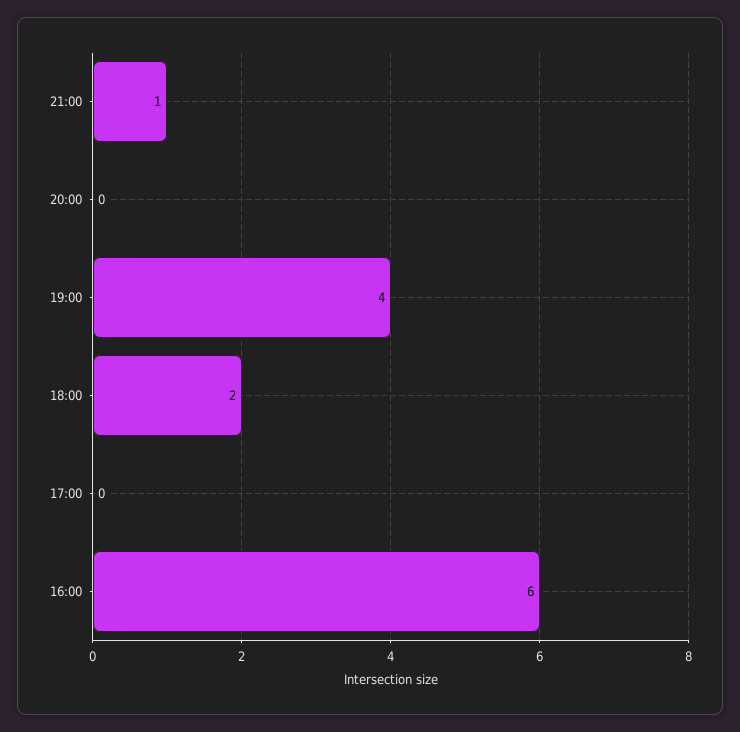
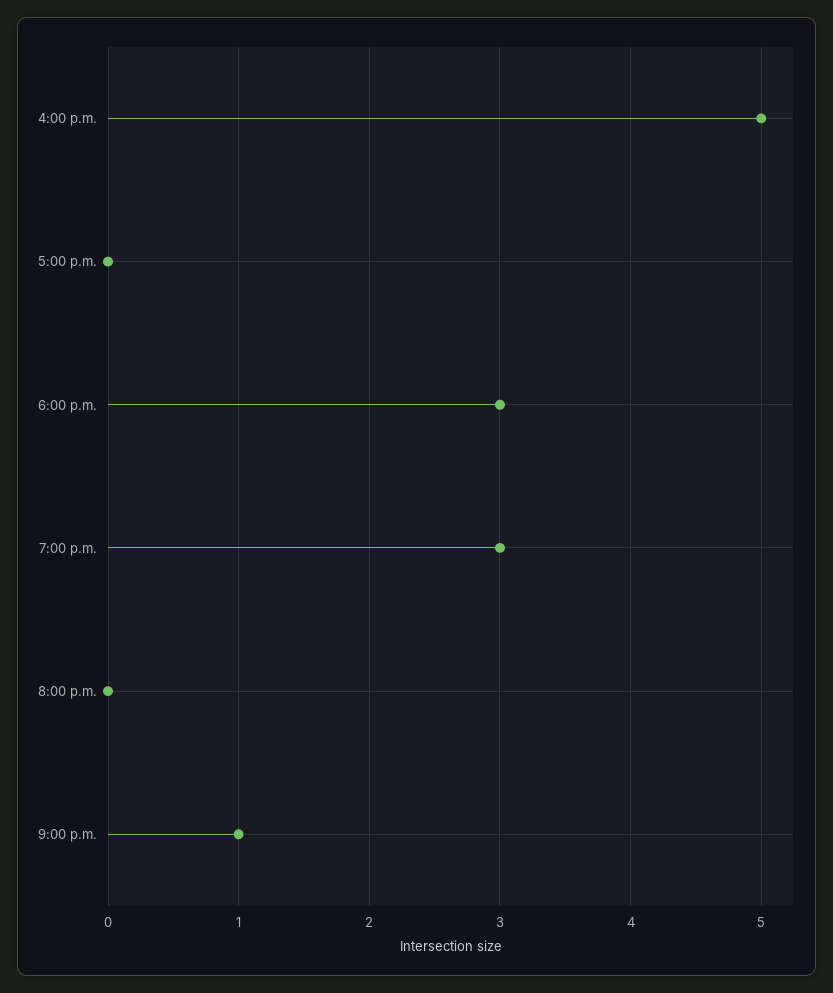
19:00: 4 -> 3
18:00: 2 -> 3
16:00: 6 -> 5

